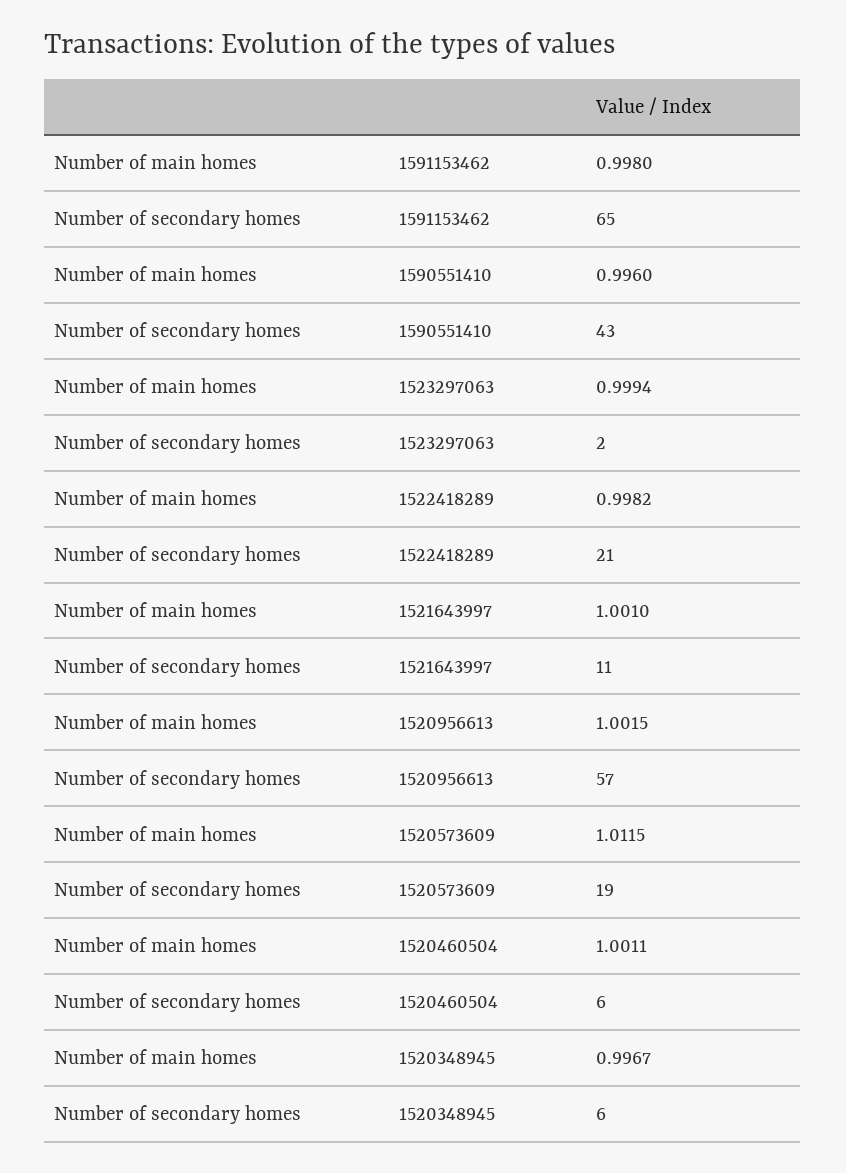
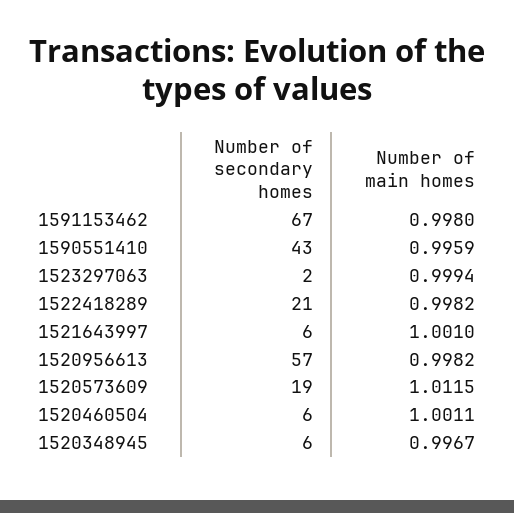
Number of secondary homes, 1591153462: 65 -> 67
Number of main homes, 1590551410: 0.996 -> 0.9959
Number of secondary homes, 1521643997: 11 -> 6
Number of main homes, 1520956613: 1.0015 -> 0.9982

